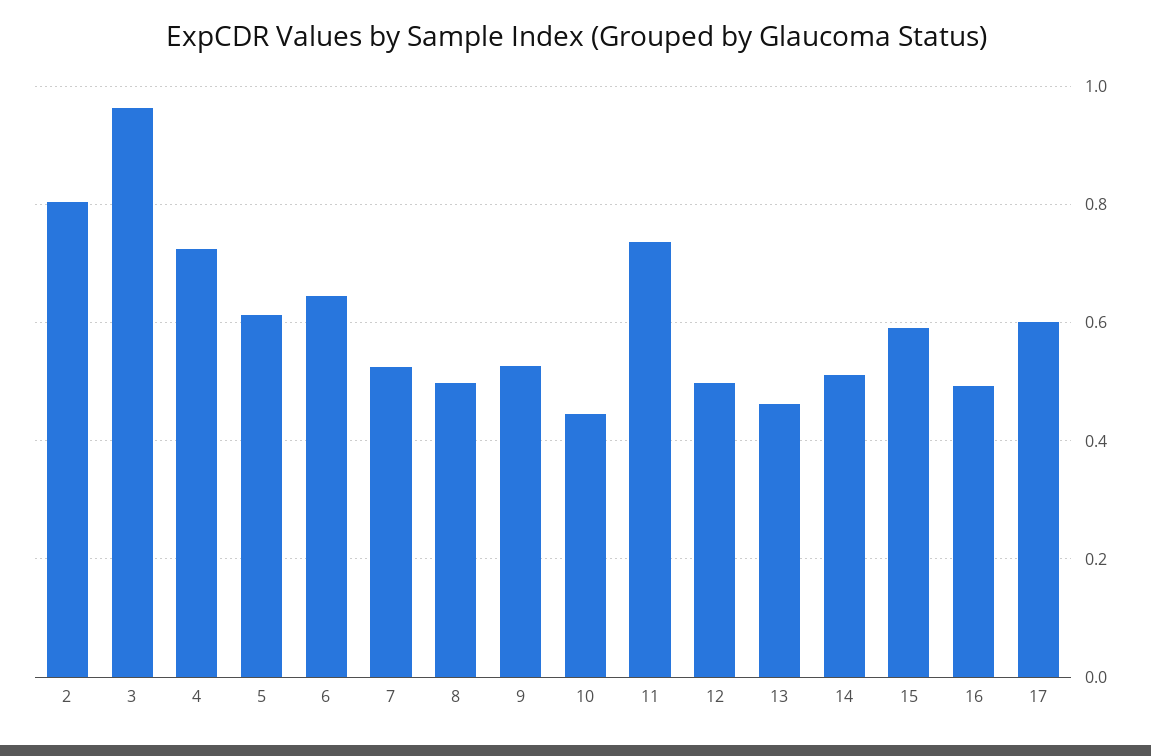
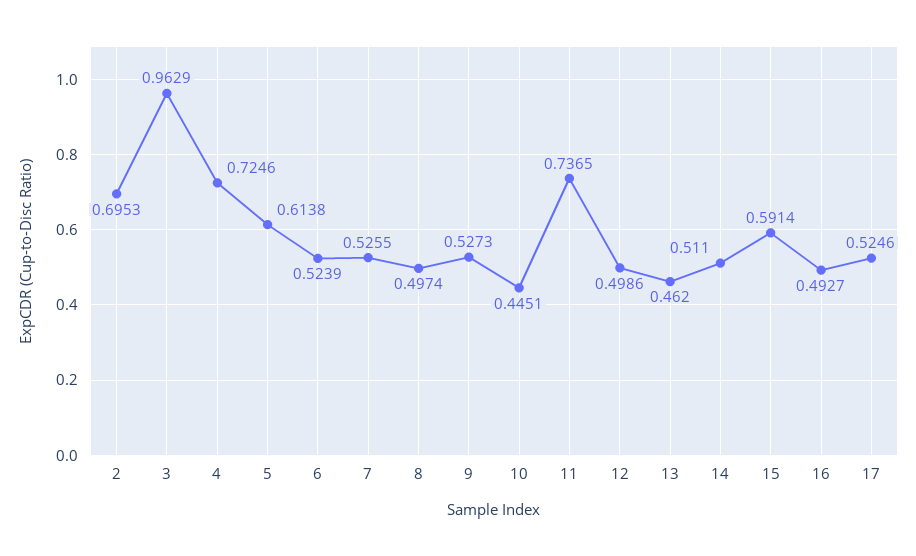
2: 0.8 -> 0.6953
6: 0.64 -> 0.5239
17: 0.6 -> 0.5246

